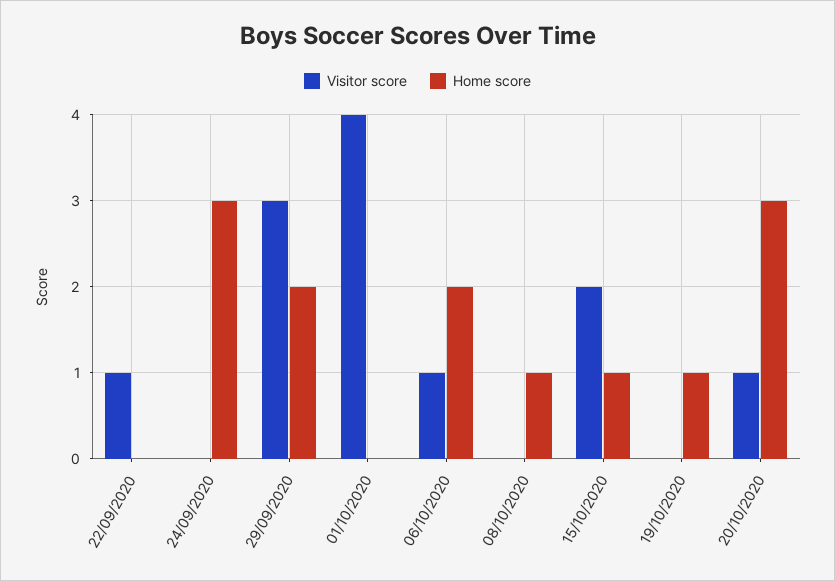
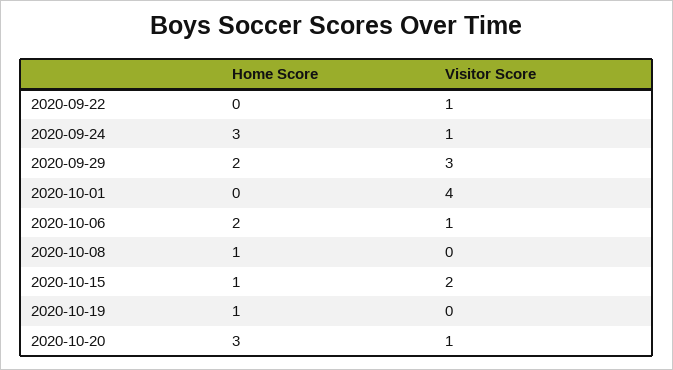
Visitor score, 24/09/2020: 0 -> 1

